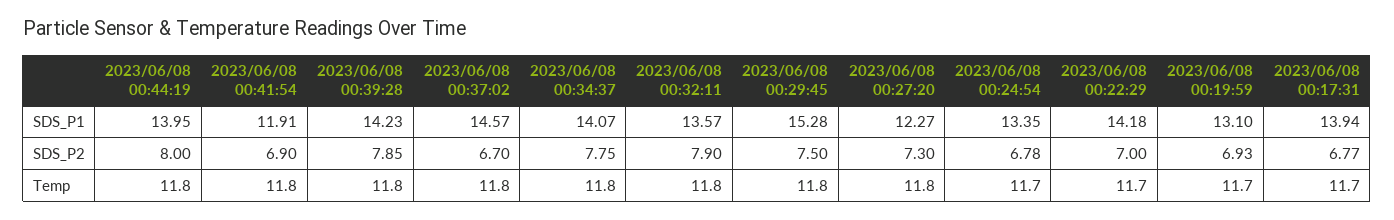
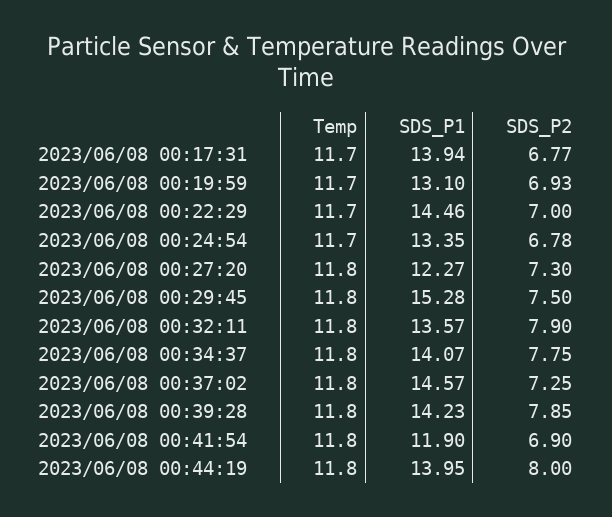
2023/06/08 00:41:54, SDS_P1: 11.91 -> 11.9
2023/06/08 00:22:29, SDS_P1: 14.18 -> 14.46
2023/06/08 00:37:02, SDS_P2: 6.7 -> 7.25

